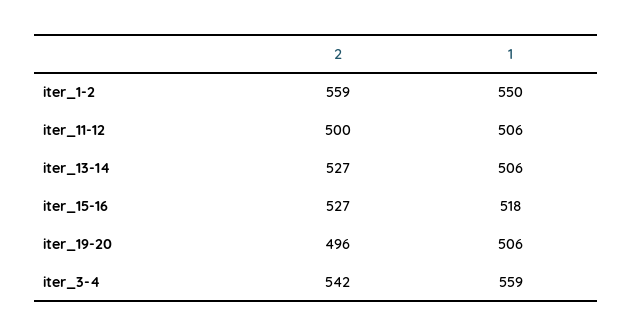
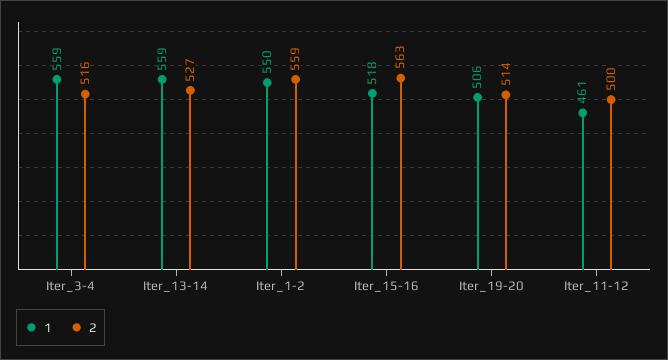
1, iter_11-12: 506 -> 461
1, iter_13-14: 506 -> 559
2, iter_15-16: 527 -> 563
2, iter_19-20: 496 -> 514
2, iter_3-4: 542 -> 516

